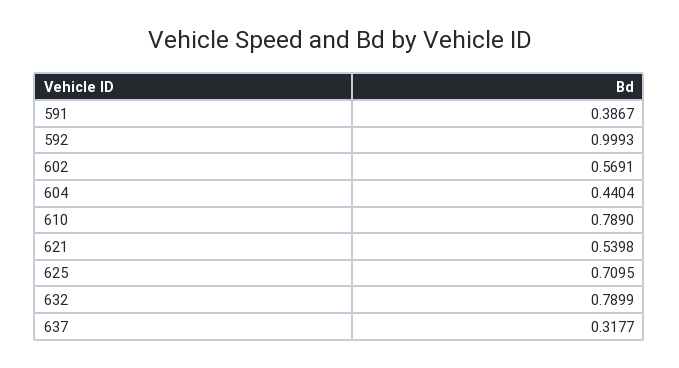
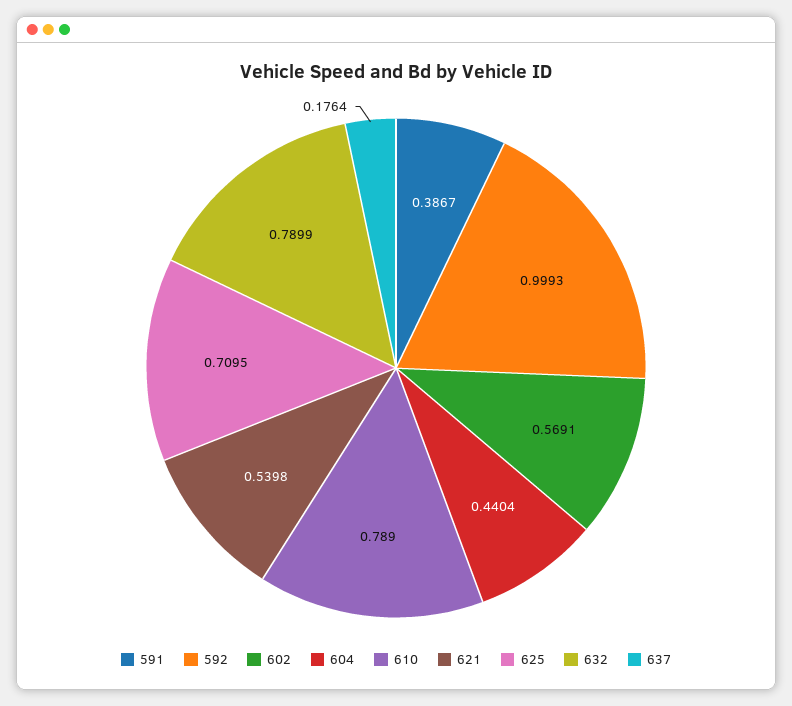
637: 0.3177 -> 0.1764

